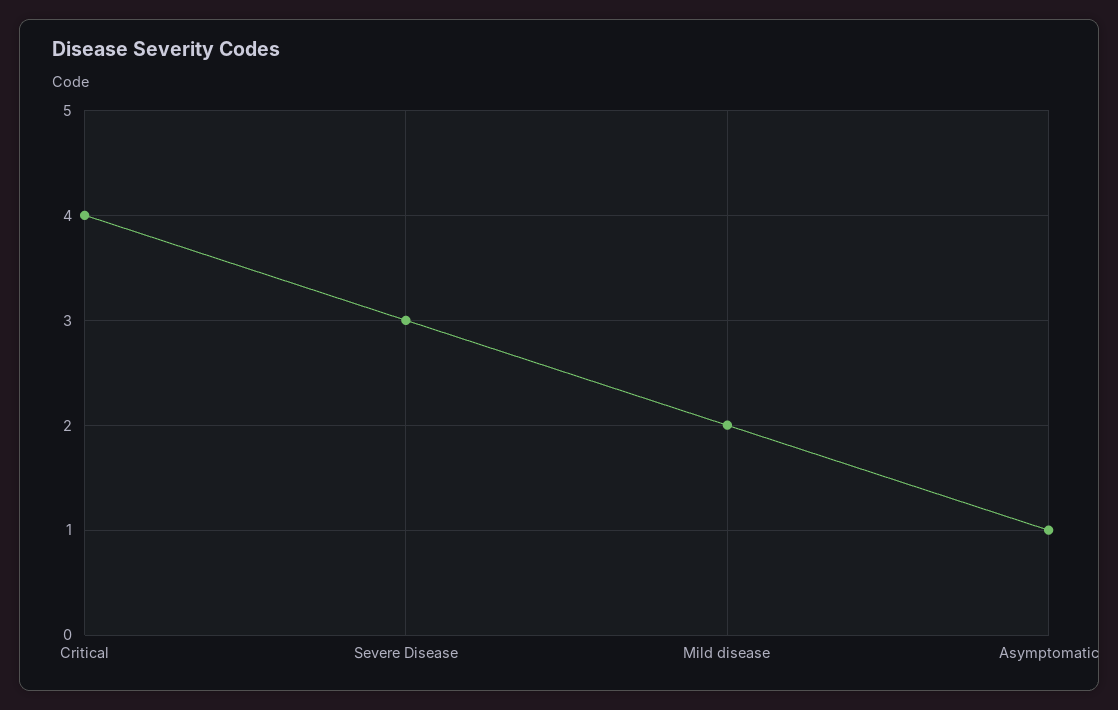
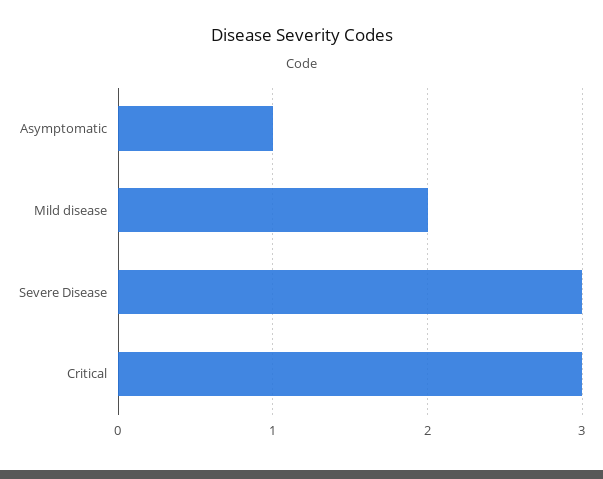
Critical: 4 -> 3

